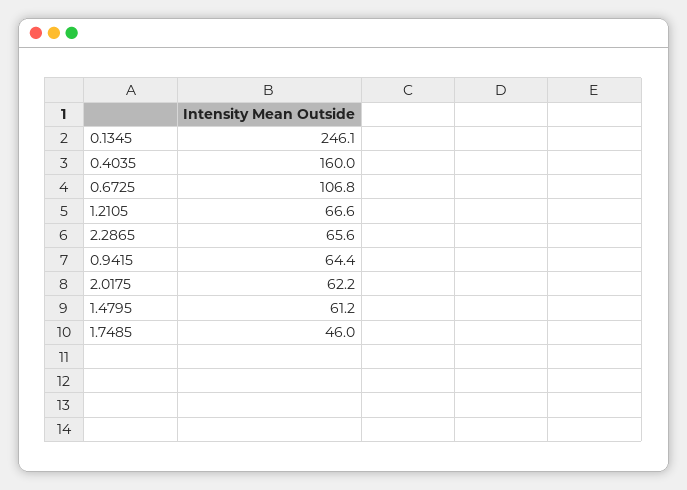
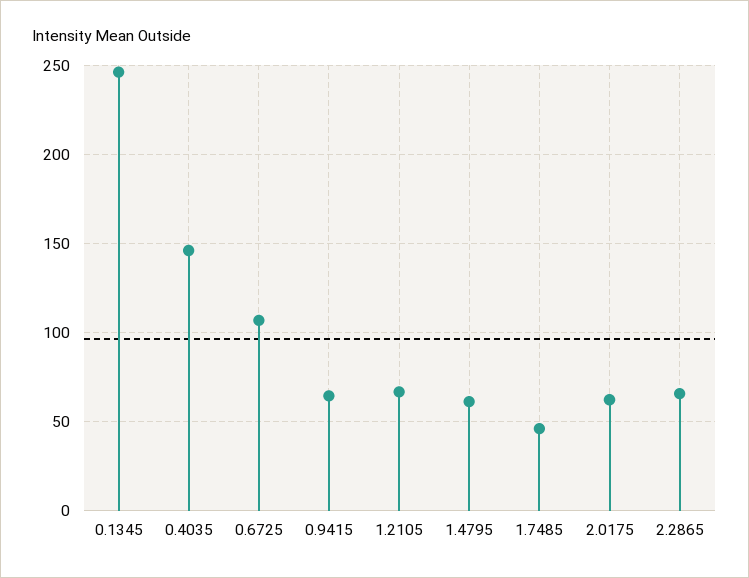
0.4035: 160 -> 145

